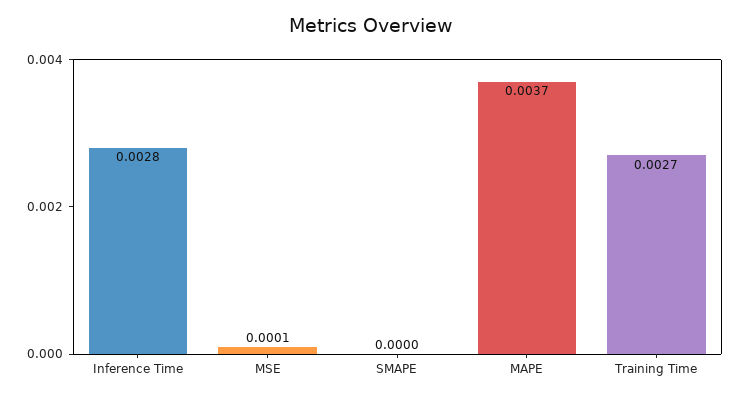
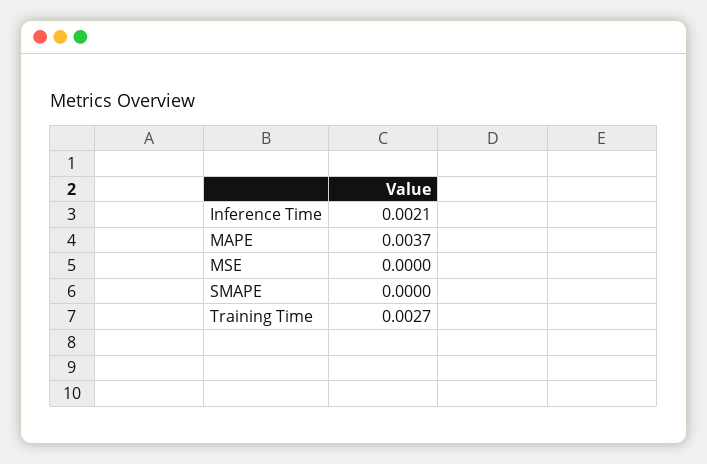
Inference Time: 0.0028 -> 0.0021
MSE: 0.0001 -> 0

